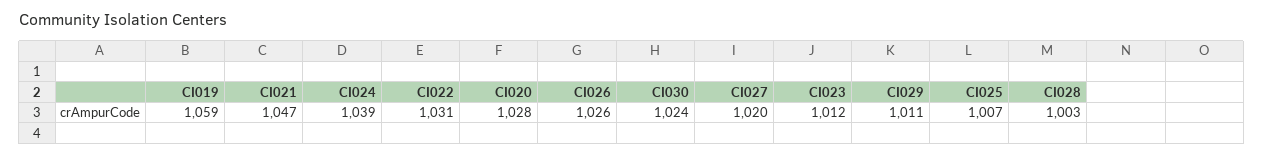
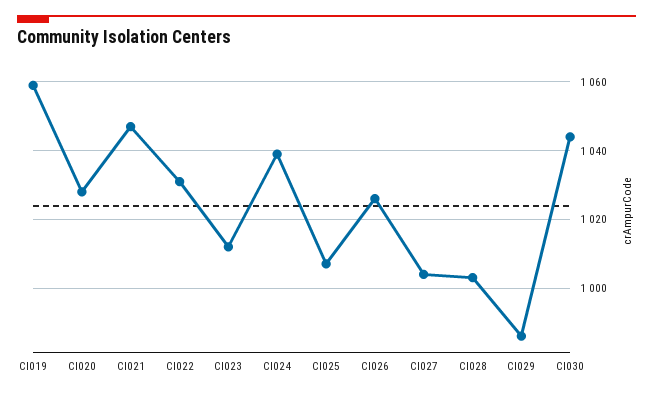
CI030: 1024 -> 1045
CI027: 1020 -> 1005
CI029: 1011 -> 985

